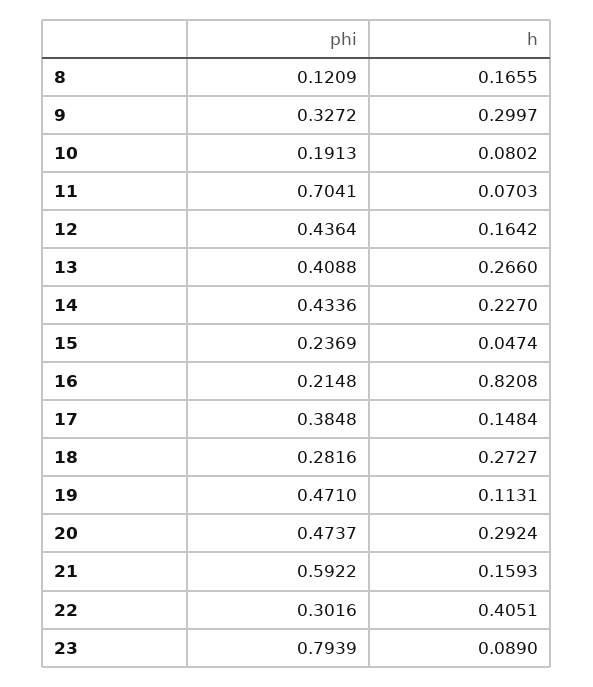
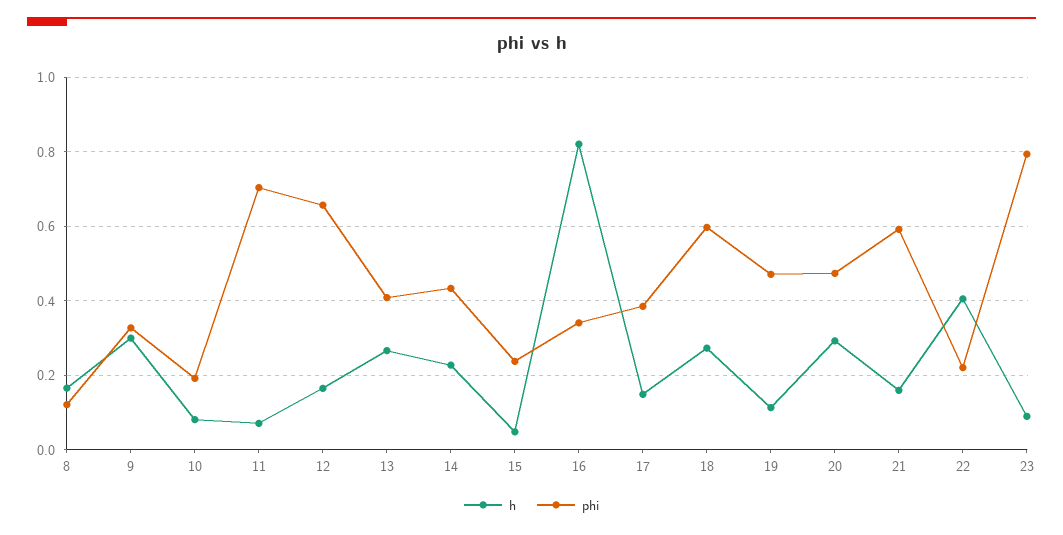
phi, 12: 0.4364 -> 0.66
phi, 16: 0.2148 -> 0.34
phi, 18: 0.2816 -> 0.6
phi, 22: 0.3016 -> 0.22

